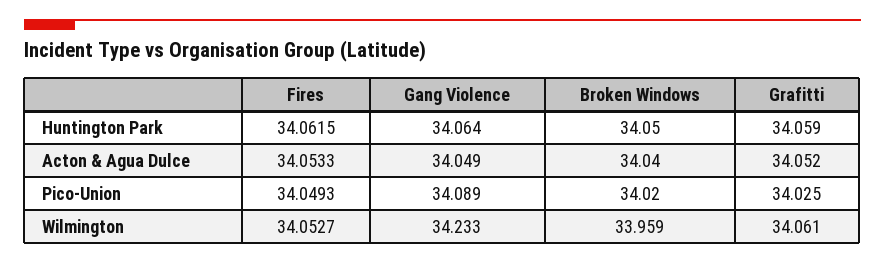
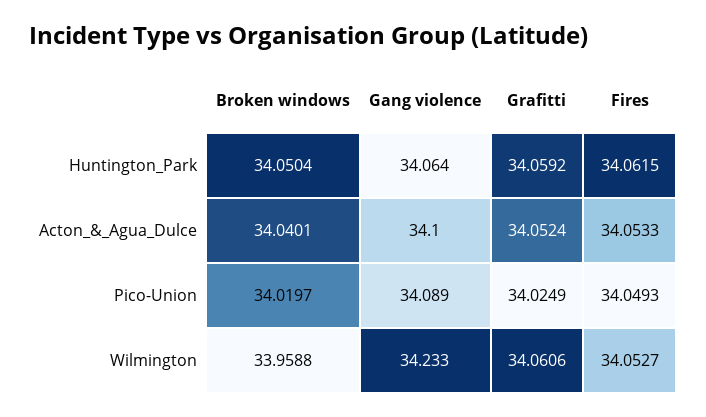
Gang Violence, Acton & Agua Dulce: 34.049 -> 34.1

